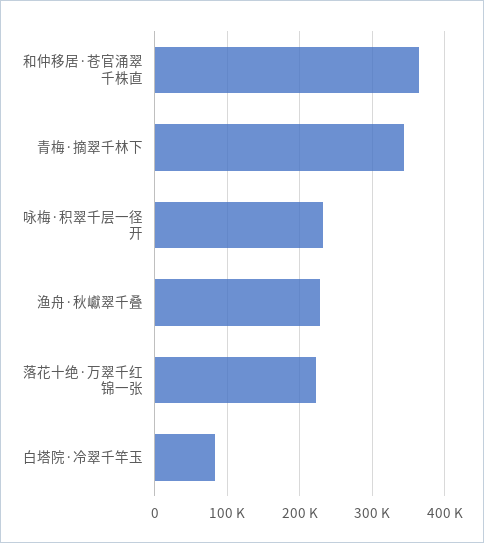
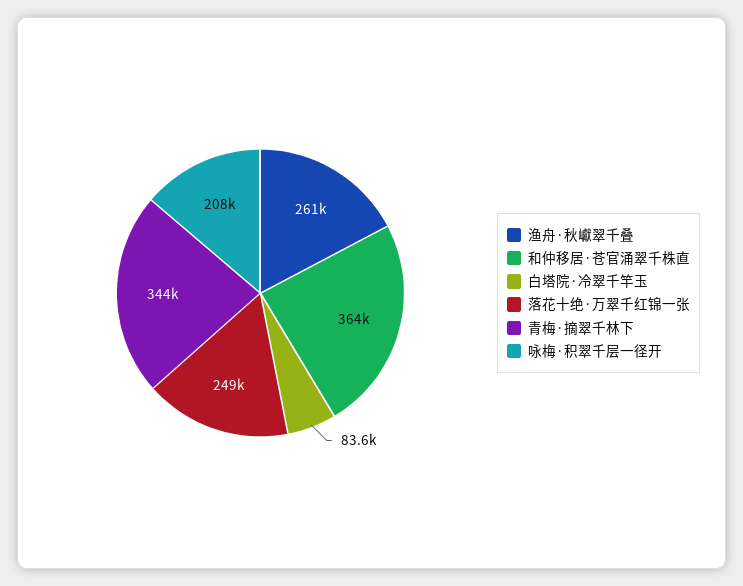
咏梅·积翠千层一径开: 230000 -> 208000
渔舟·秋巘翠千叠: 230000 -> 261000
落花十绝·万翠千红锦一张: 220000 -> 249000

